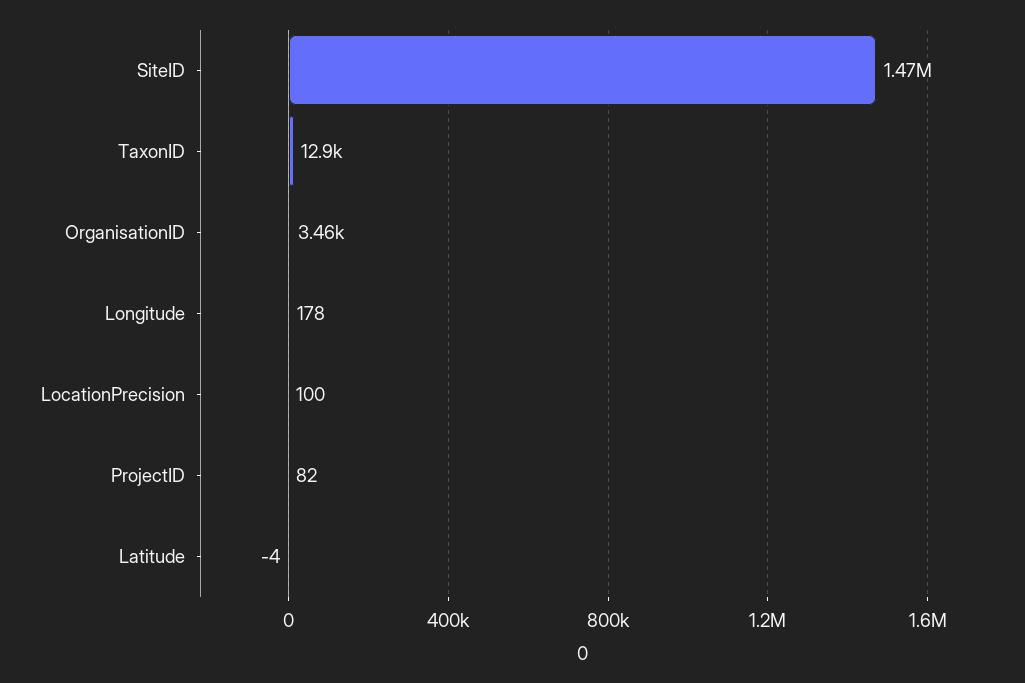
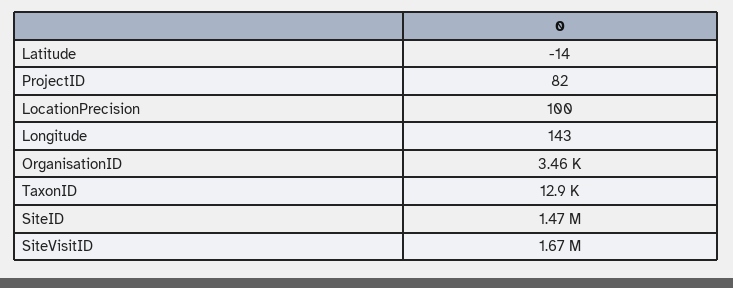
Longitude: 178 -> 143
Latitude: -4 -> -14
SiteVisitID: none -> 1670000

